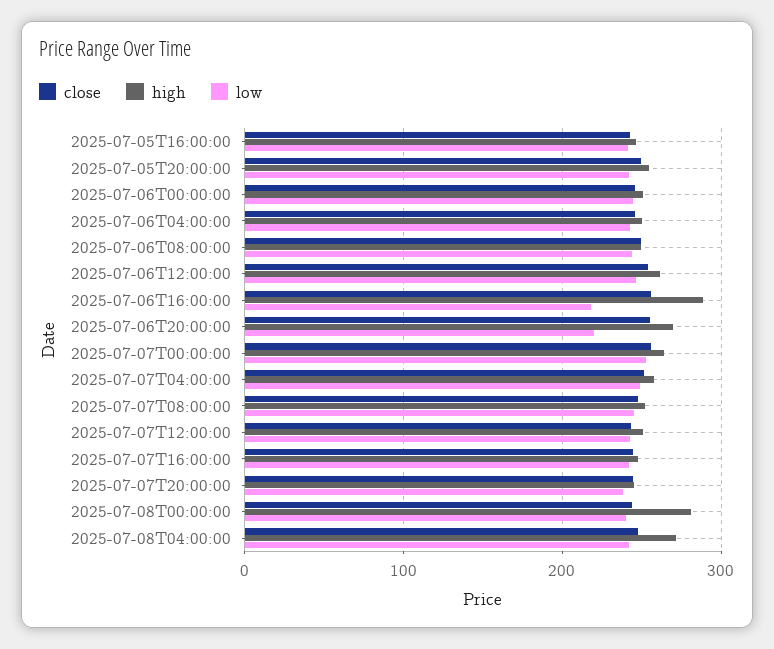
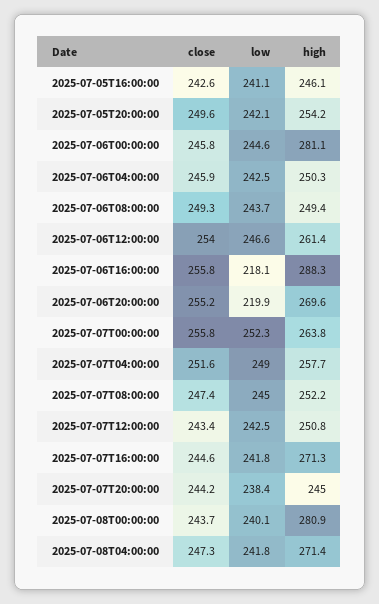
high, 2025-07-06T00:00:00: 250 -> 281.1
high, 2025-07-07T16:00:00: 250 -> 271.3

